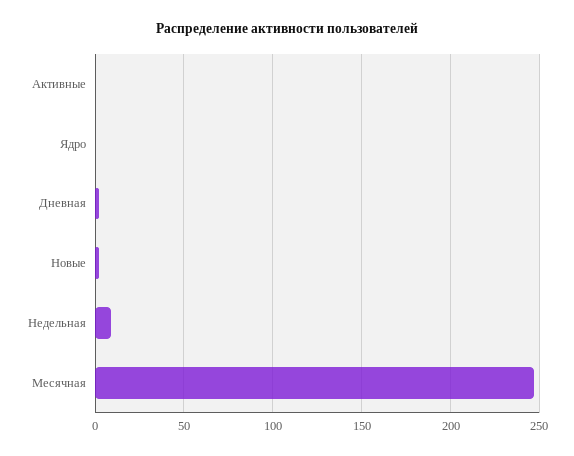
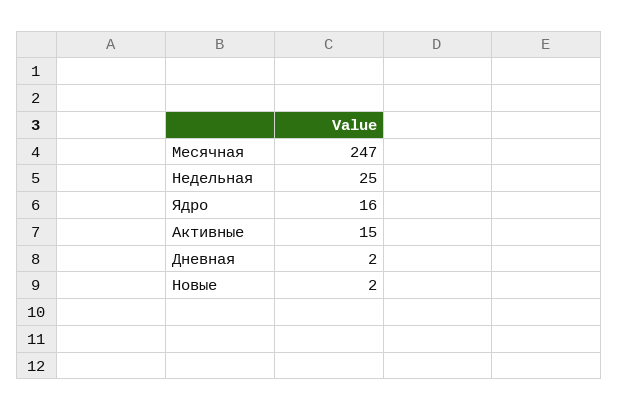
Активные: 0 -> 15
Ядро: 0 -> 16
Недельная: 10 -> 25

